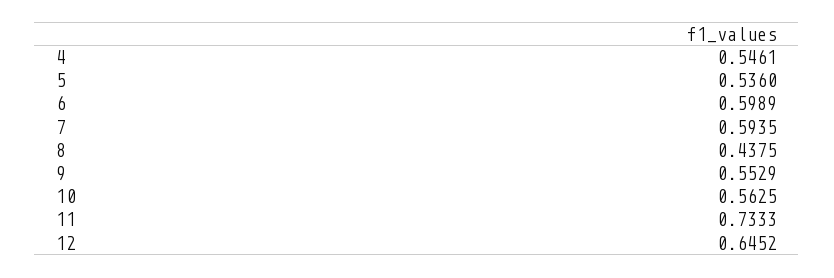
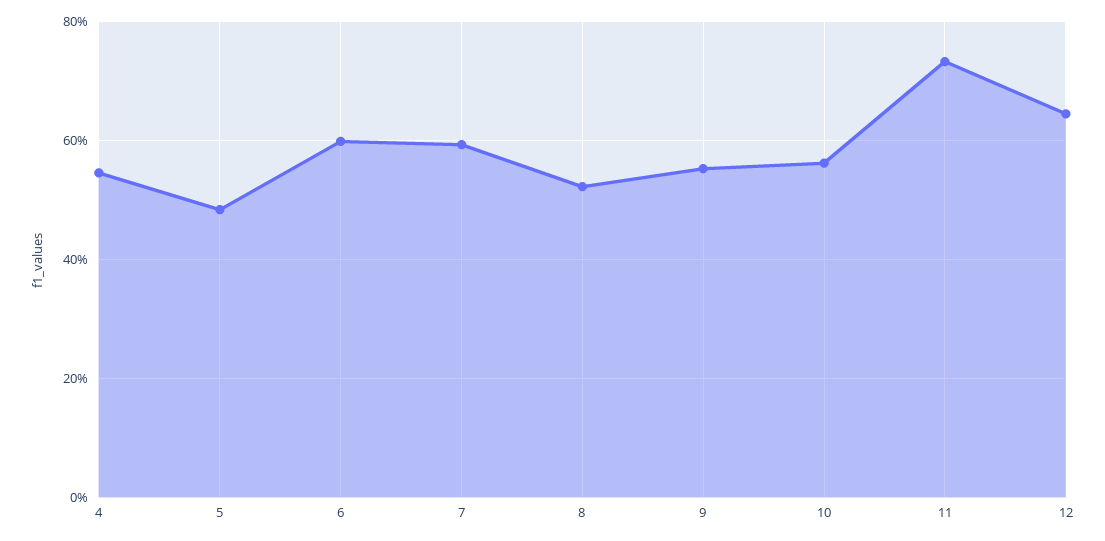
5: 0.536 -> 0.48
8: 0.4375 -> 0.52

